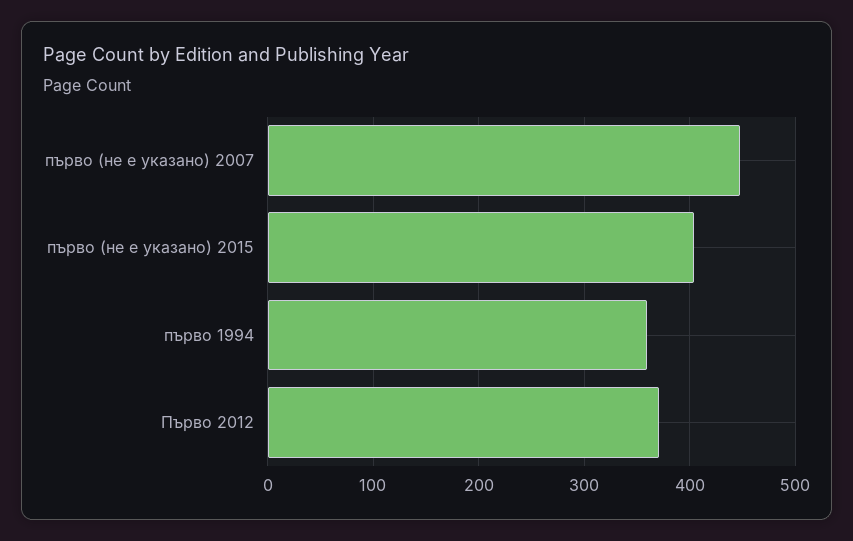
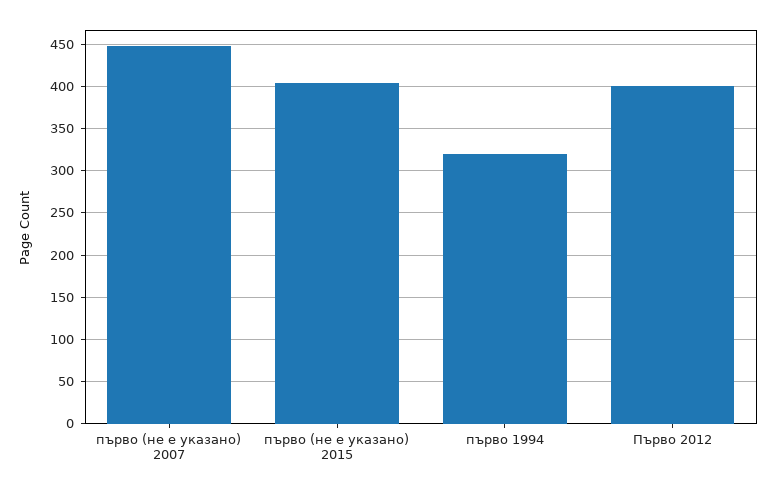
първо 1994: 360 -> 320
Първо 2012: 370 -> 400

